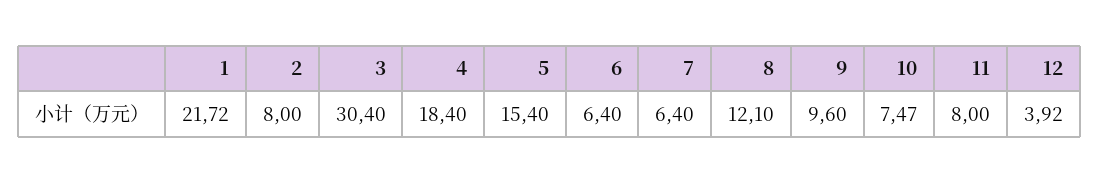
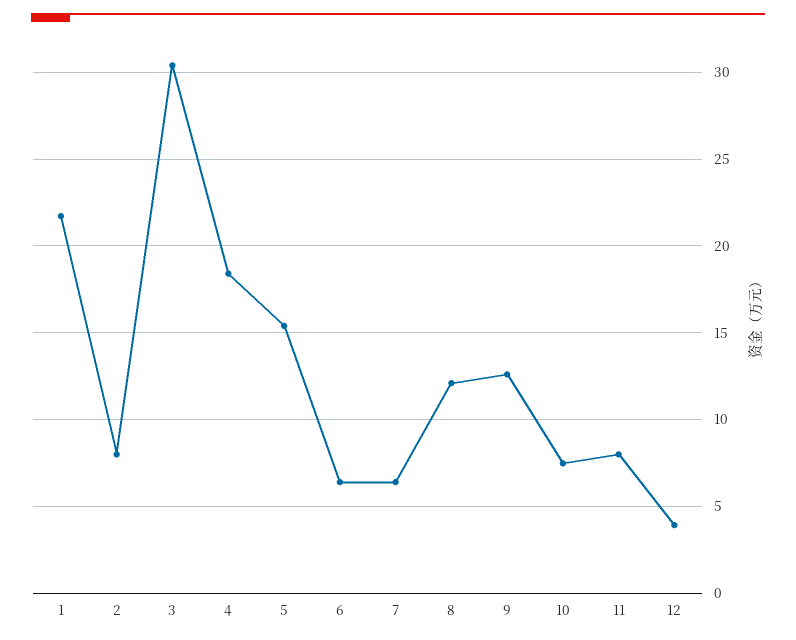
9: 9.6 -> 12.5

